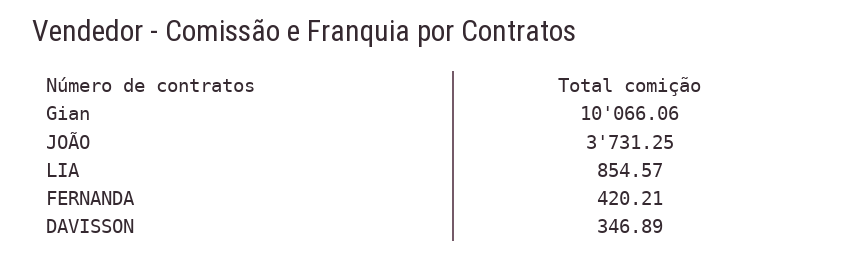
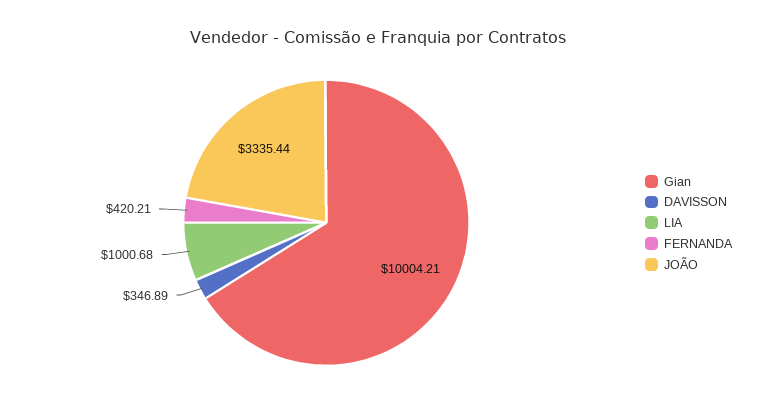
Gian: 10066.06 -> 10004.21
JOÃO: 3731.25 -> 3335.44
LIA: 854.57 -> 1000.68

